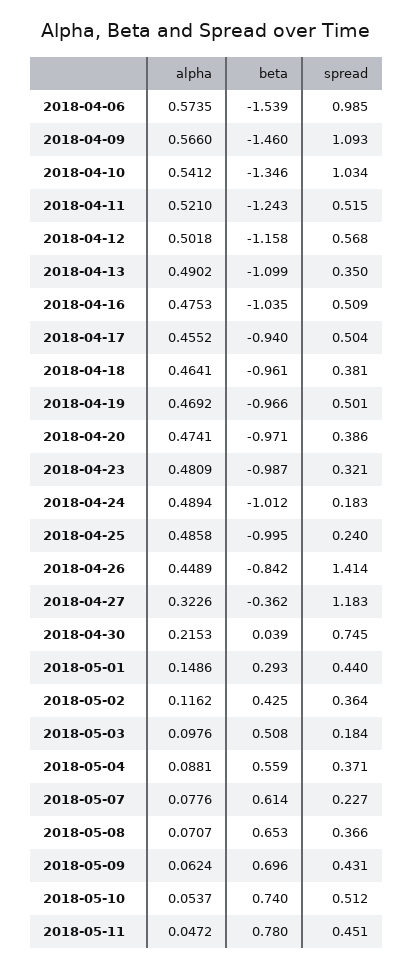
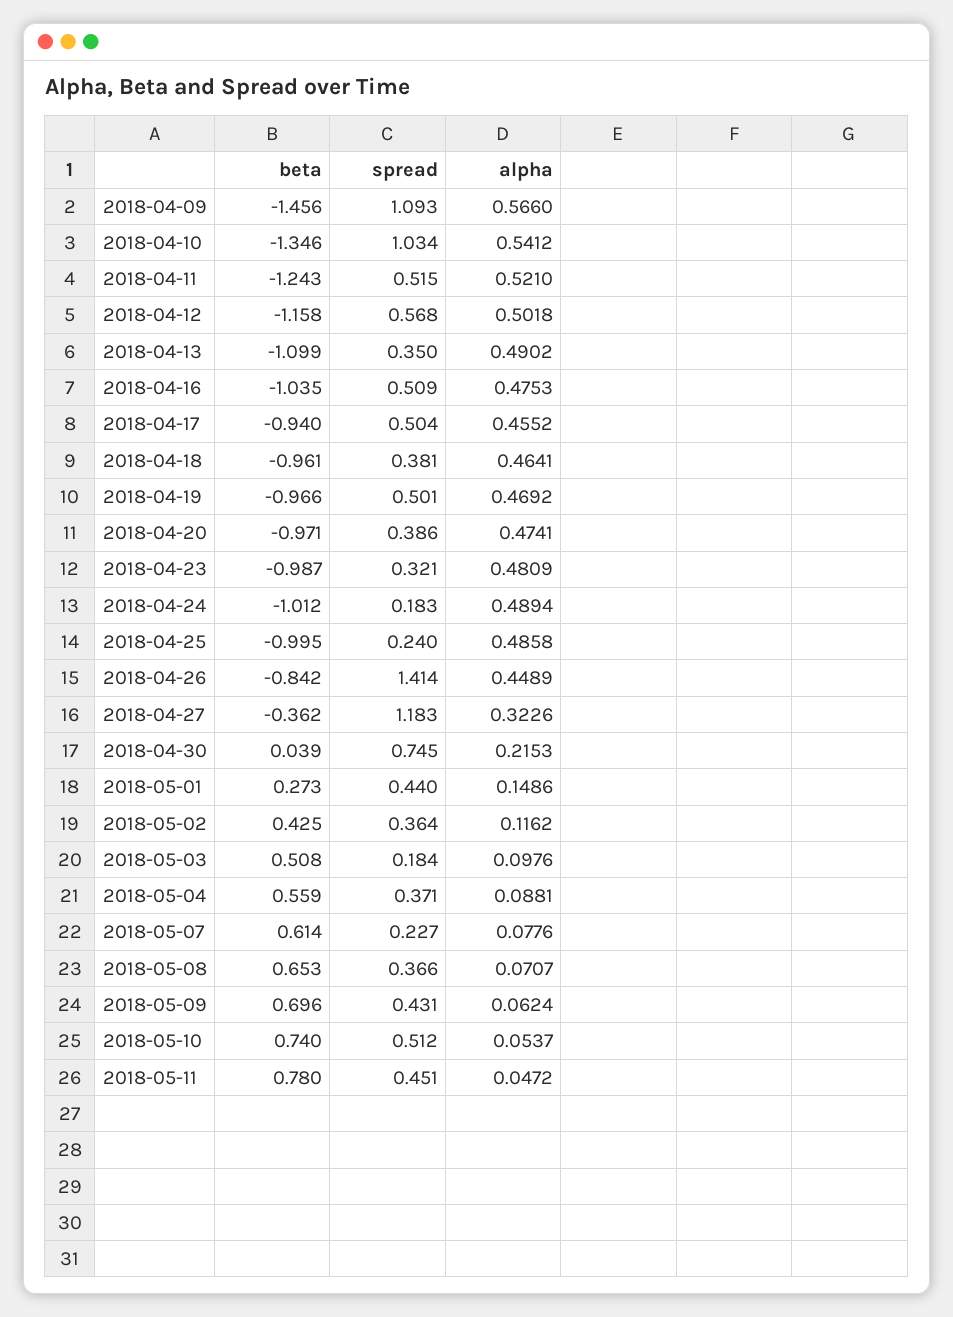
alpha, 2018-04-06: 0.5735 -> none
beta, 2018-04-06: -1.539 -> none
spread, 2018-04-06: 0.985 -> none
beta, 2018-04-09: -1.46 -> -1.456
beta, 2018-05-01: 0.293 -> 0.273

